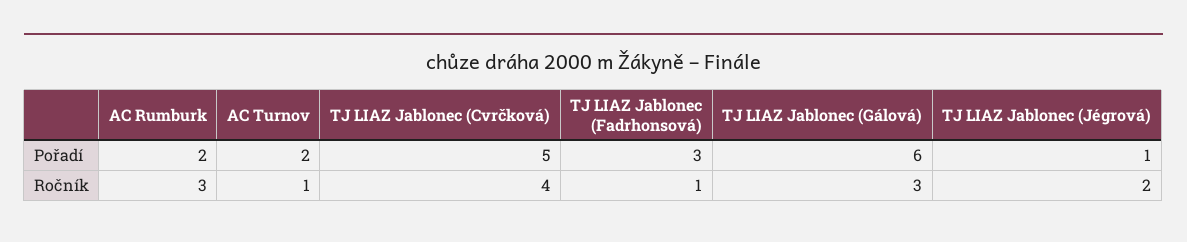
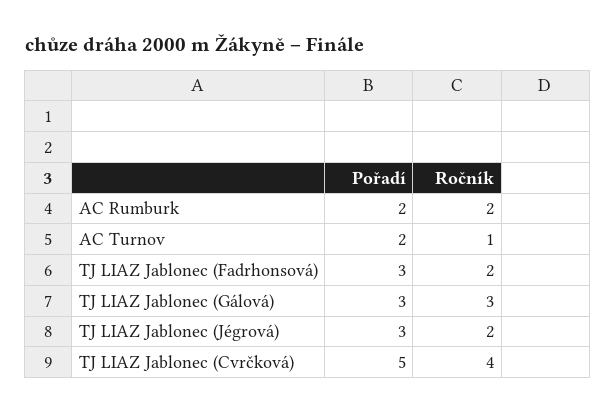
TJ LIAZ Jablonec (Gálová), Pořadí: 6 -> 3
TJ LIAZ Jablonec (Jégrová), Pořadí: 1 -> 3
AC Rumburk, Ročník: 3 -> 2
TJ LIAZ Jablonec (Fadrhonsová), Ročník: 1 -> 2

